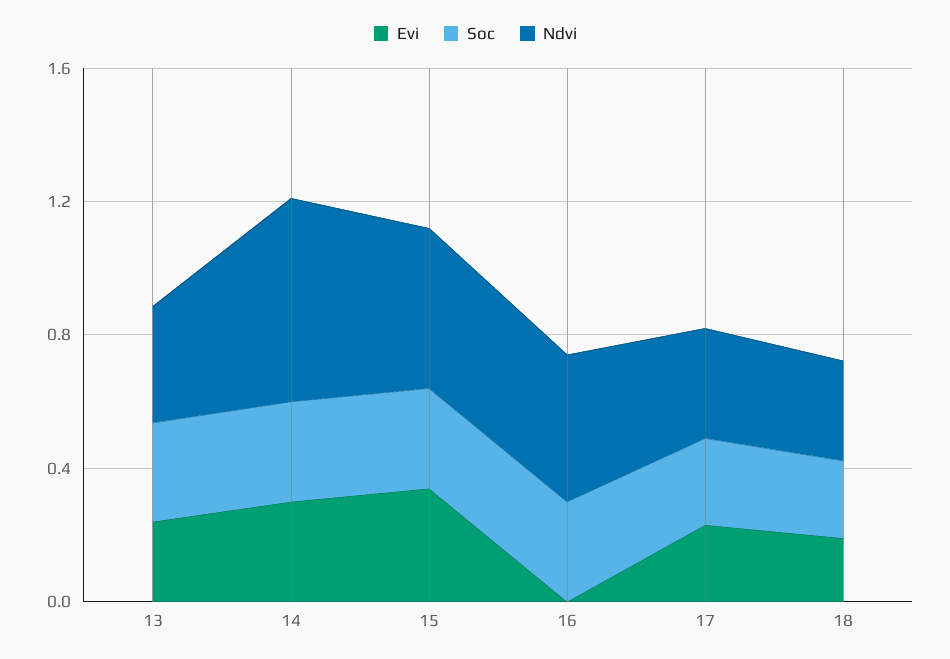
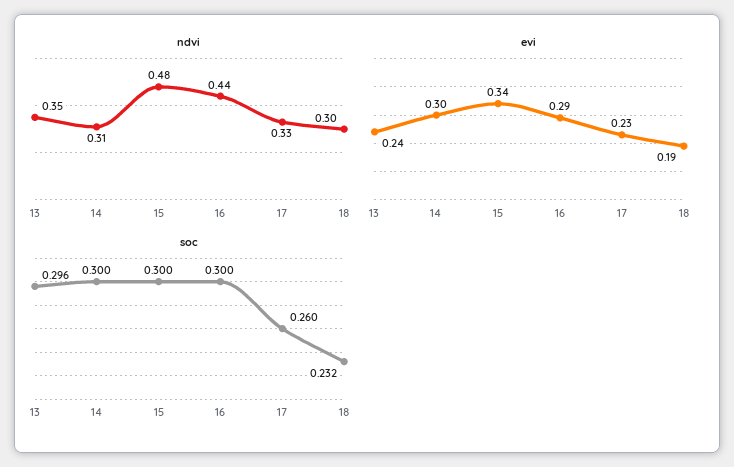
Ndvi, 14: 0.6 -> 0.31
Evi, 16: 0 -> 0.29

